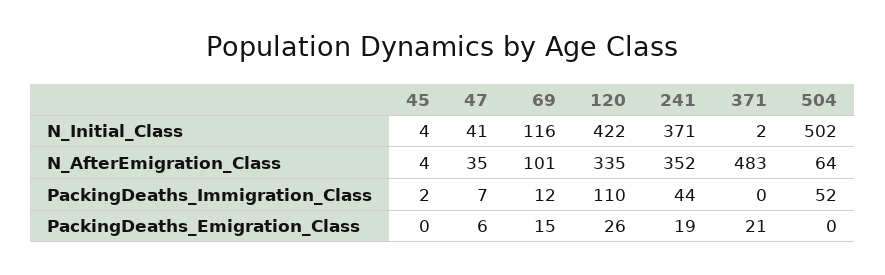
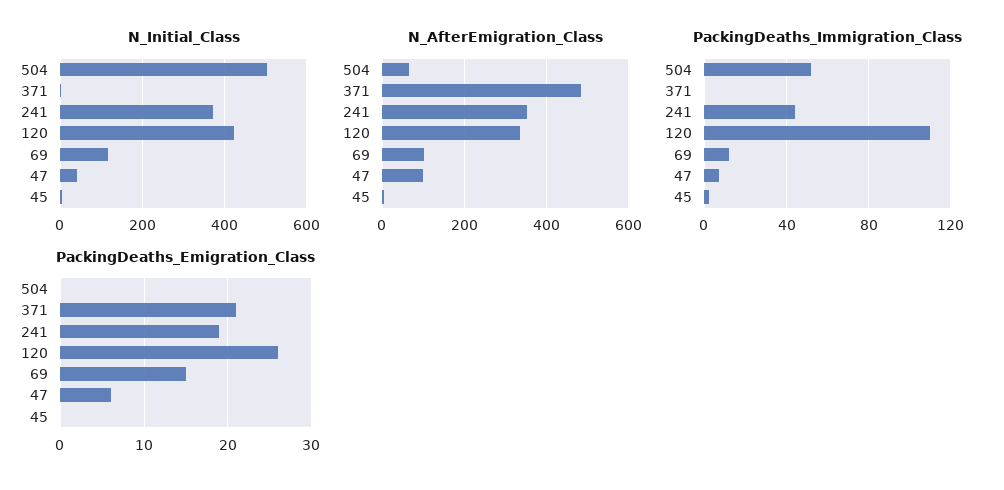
N_AfterEmigration_Class, 47: 35 -> 100

